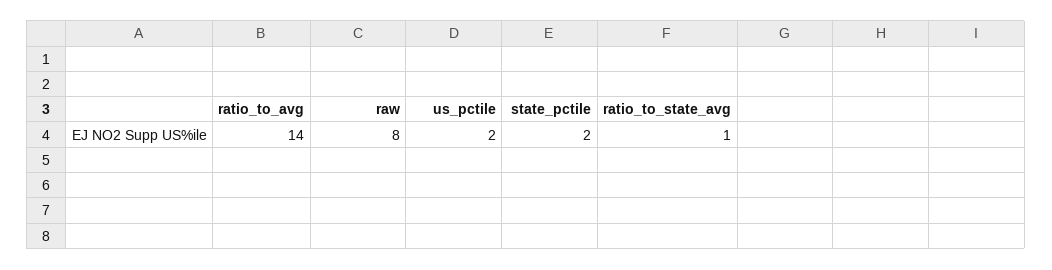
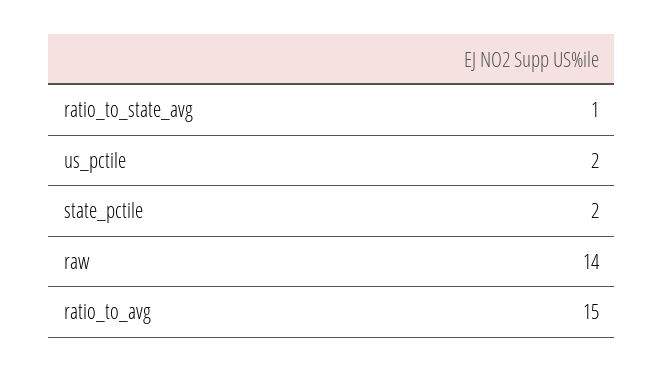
ratio_to_avg: 14 -> 15
raw: 8 -> 14

